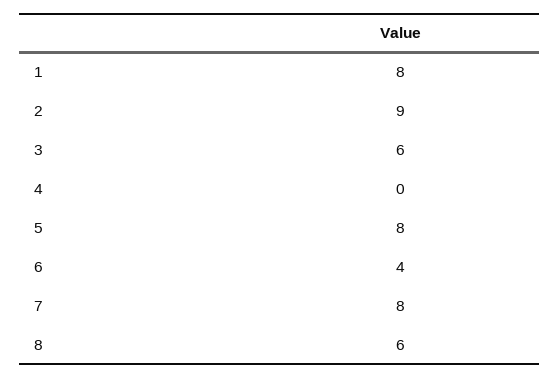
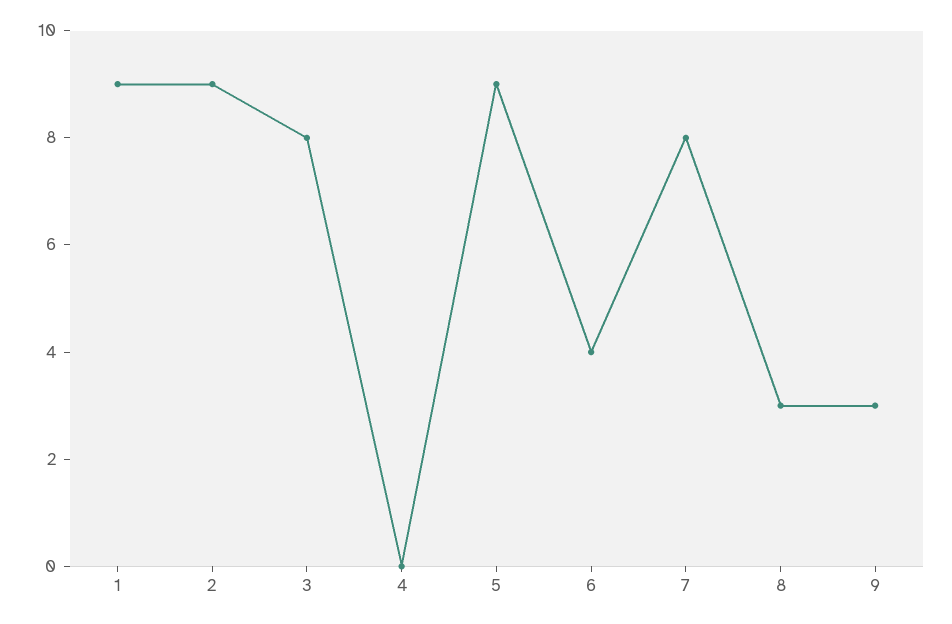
1: 8 -> 9
3: 6 -> 8
5: 8 -> 9
8: 6 -> 3
9: none -> 3

